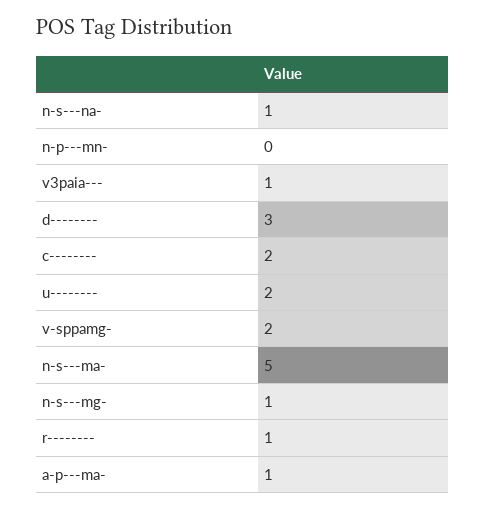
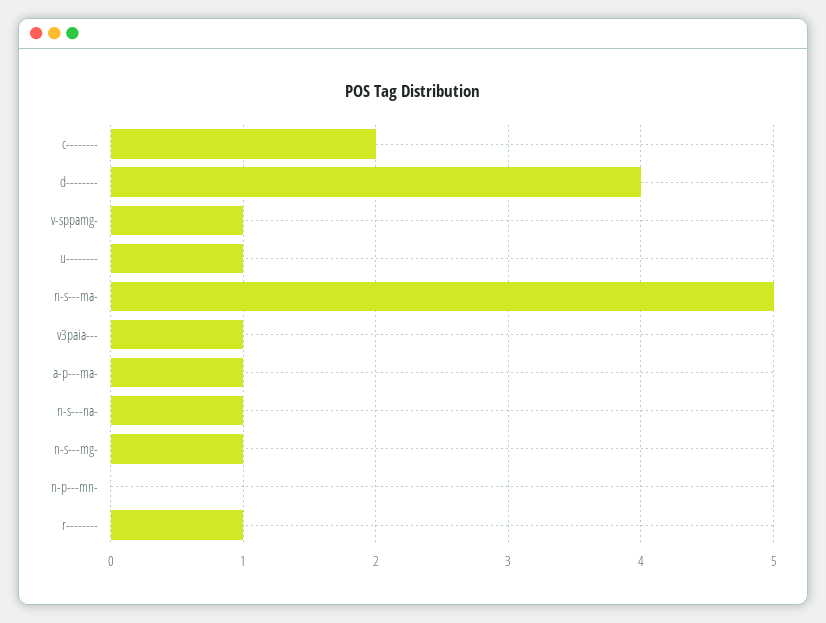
d--------: 3 -> 4
u--------: 2 -> 1
v-sppamg-: 2 -> 1

